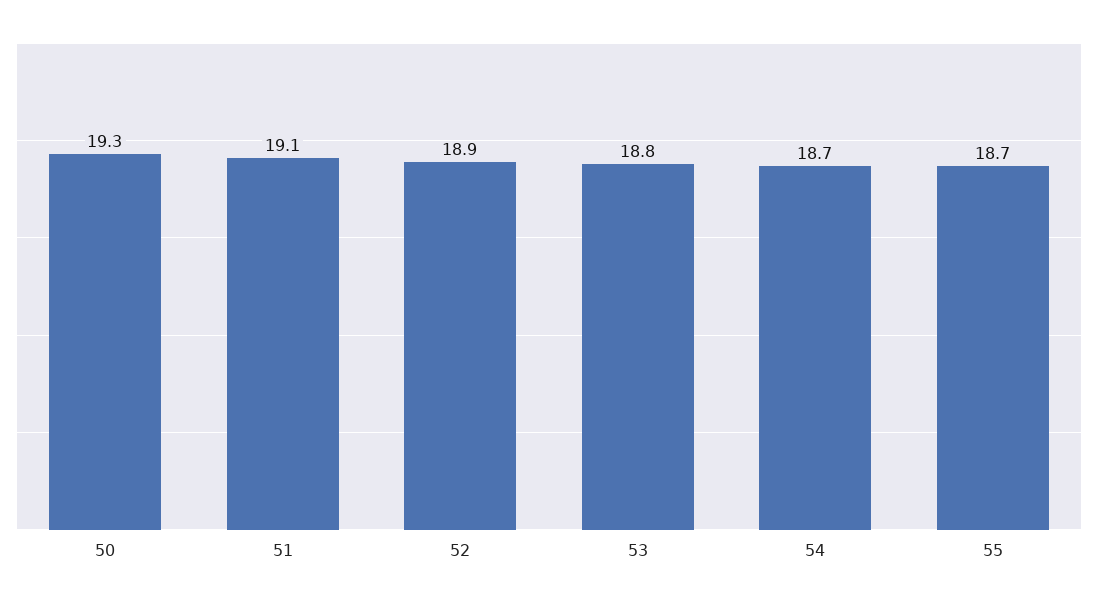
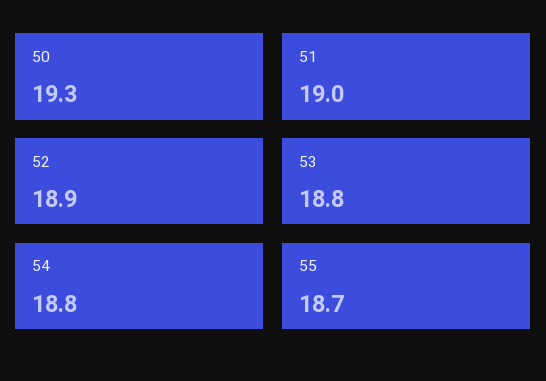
51: 19.1 -> 19
54: 18.7 -> 18.8

